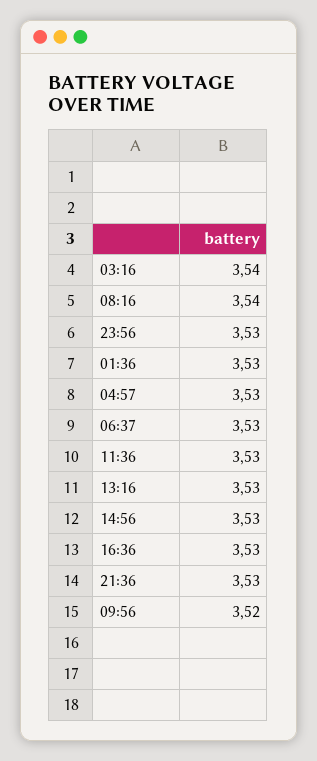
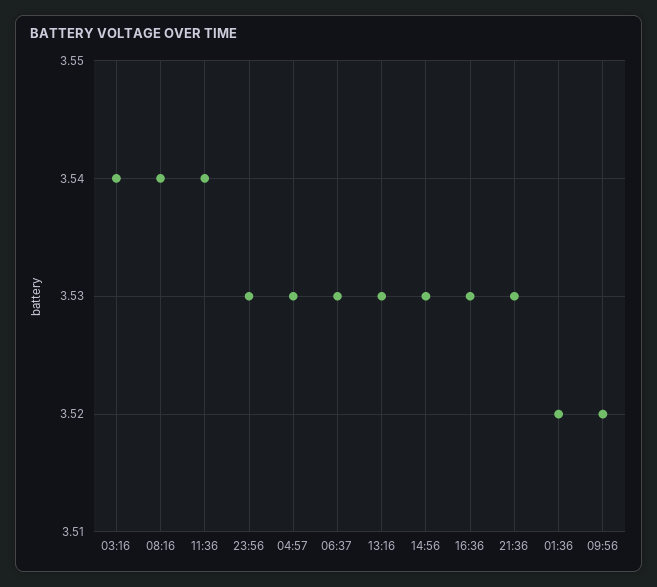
01:36: 3.53 -> 3.52
11:36: 3.53 -> 3.54

